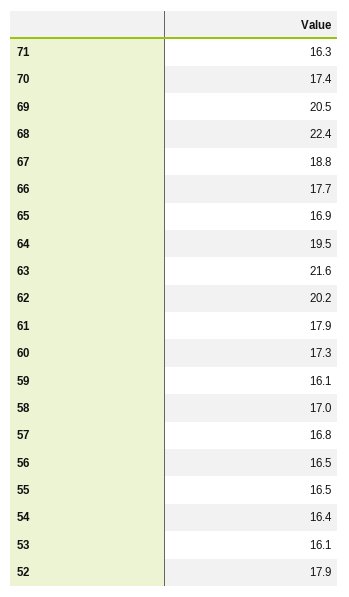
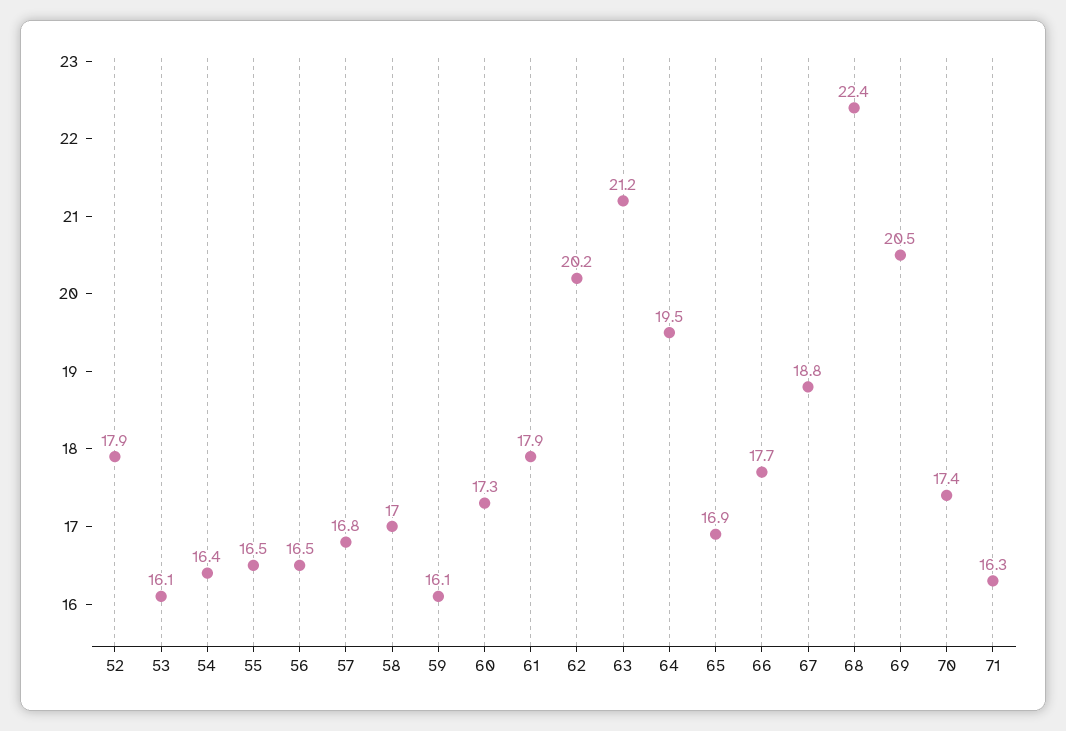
63: 21.6 -> 21.2

